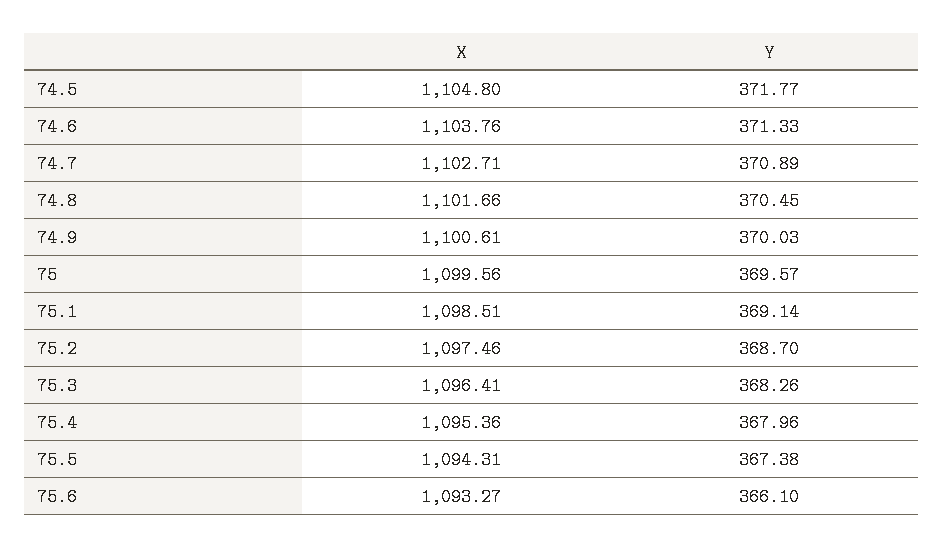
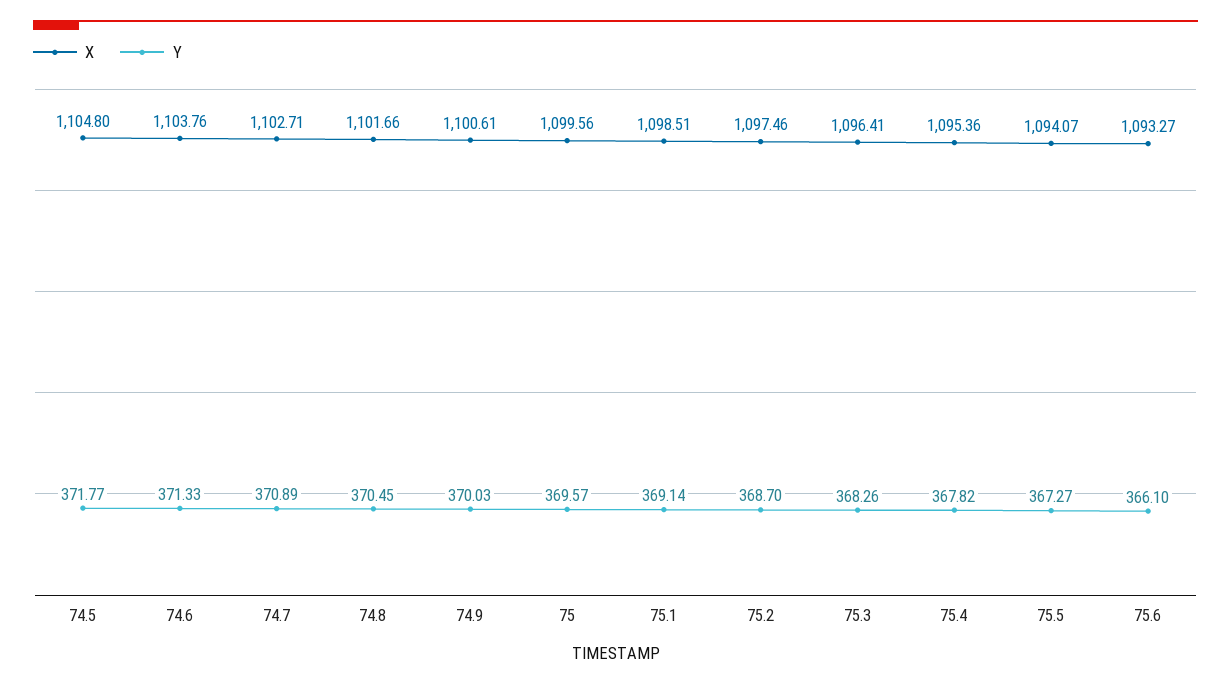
Y, 75.4: 367.96 -> 367.82
X, 75.5: 1094.31 -> 1094.07
Y, 75.5: 367.38 -> 367.27

